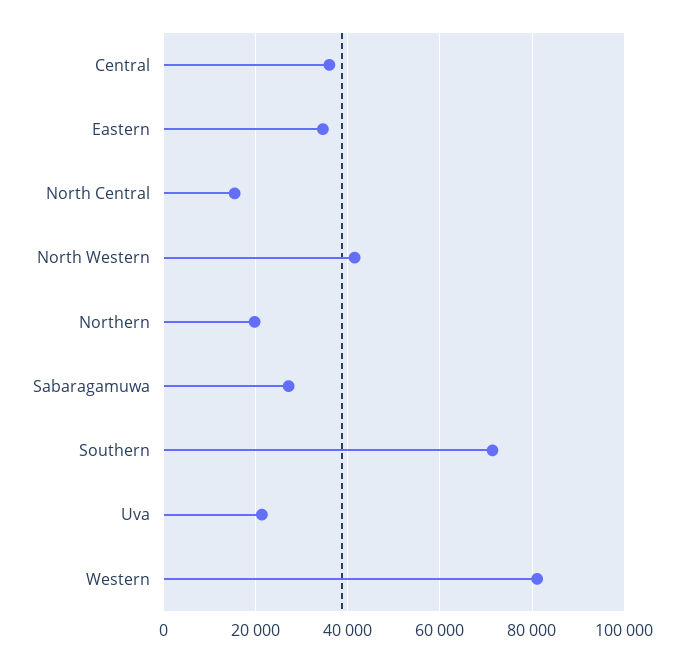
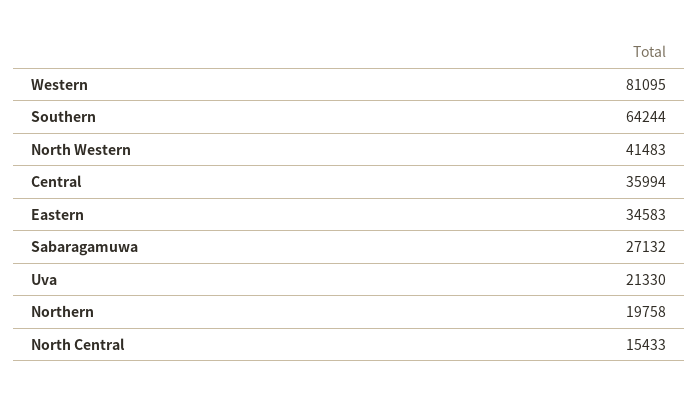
Southern: 72000 -> 64244

